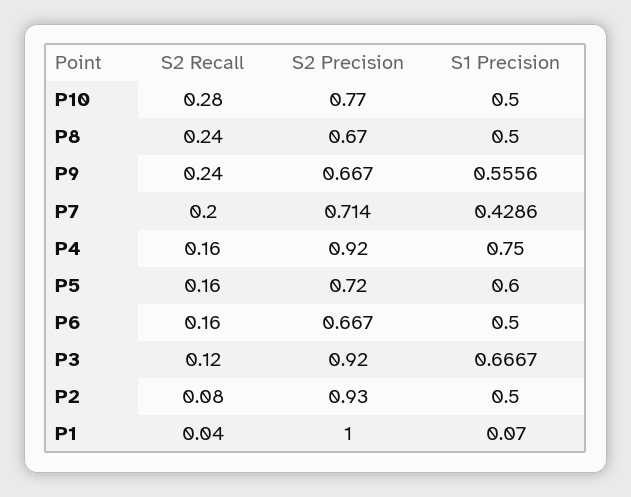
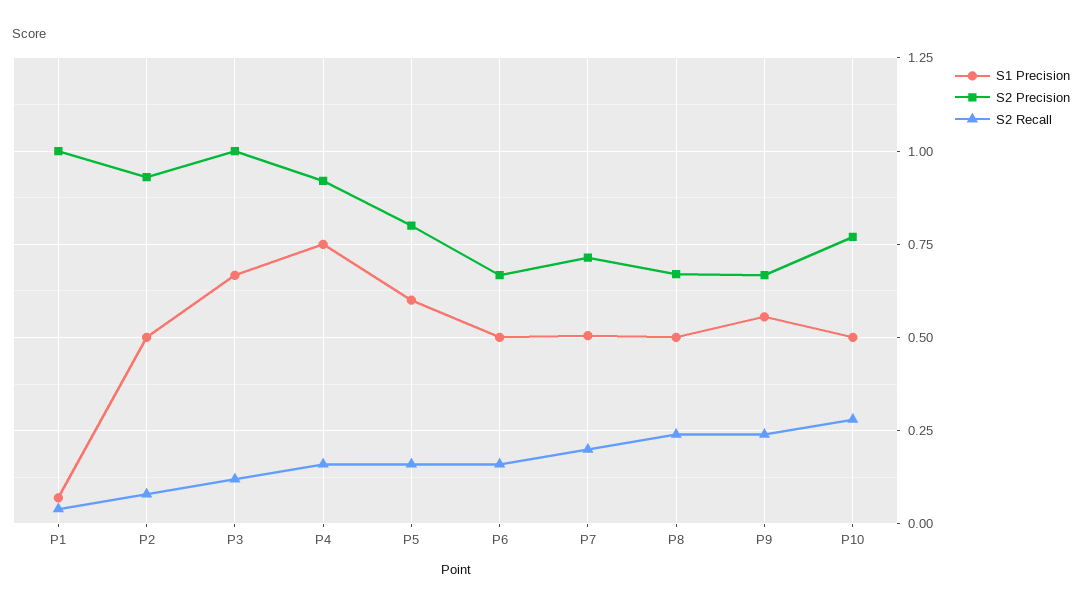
S1 Precision, P7: 0.4286 -> 0.5
S2 Precision, P5: 0.72 -> 0.8
S2 Precision, P3: 0.92 -> 1

